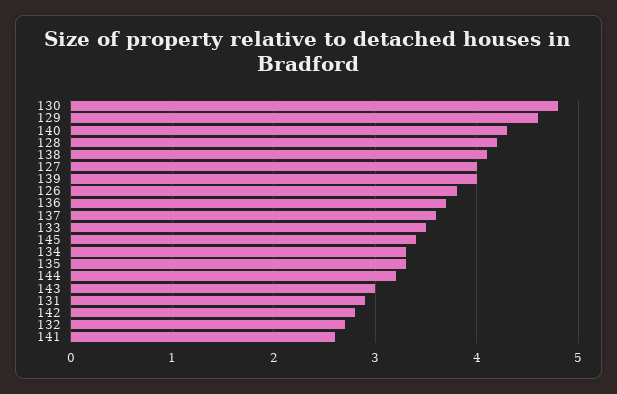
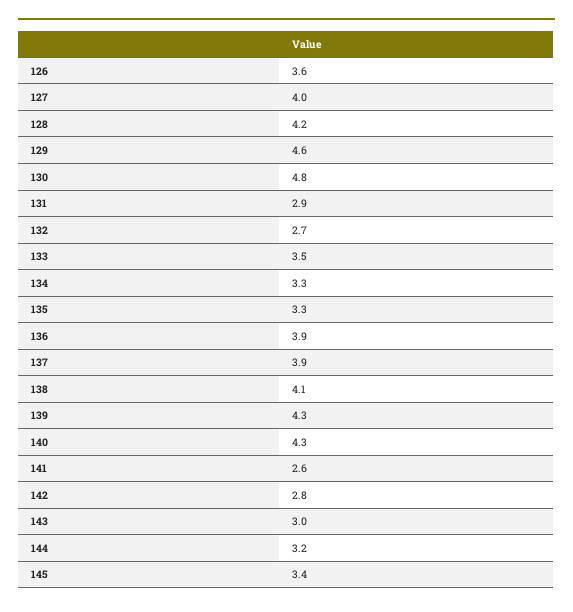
139: 4 -> 4.3
126: 3.8 -> 3.6
136: 3.7 -> 3.9
137: 3.6 -> 3.9

